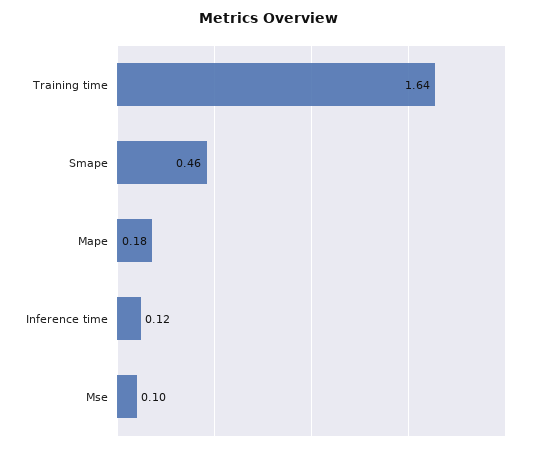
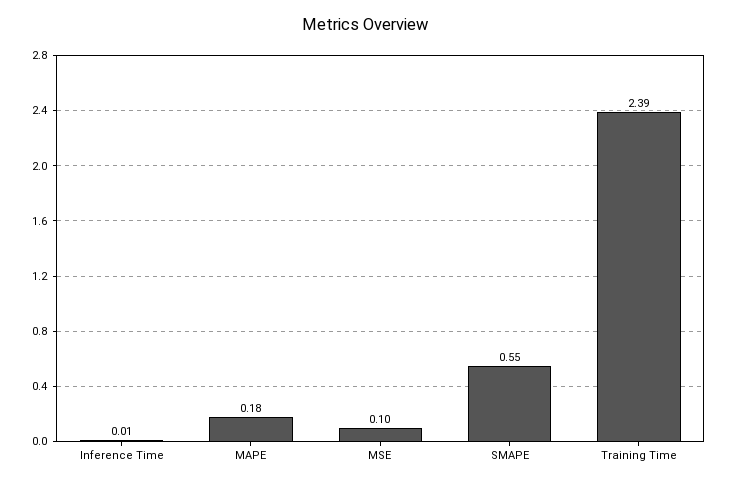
Training time: 1.64 -> 2.39
Smape: 0.46 -> 0.55
Inference time: 0.12 -> 0.01

